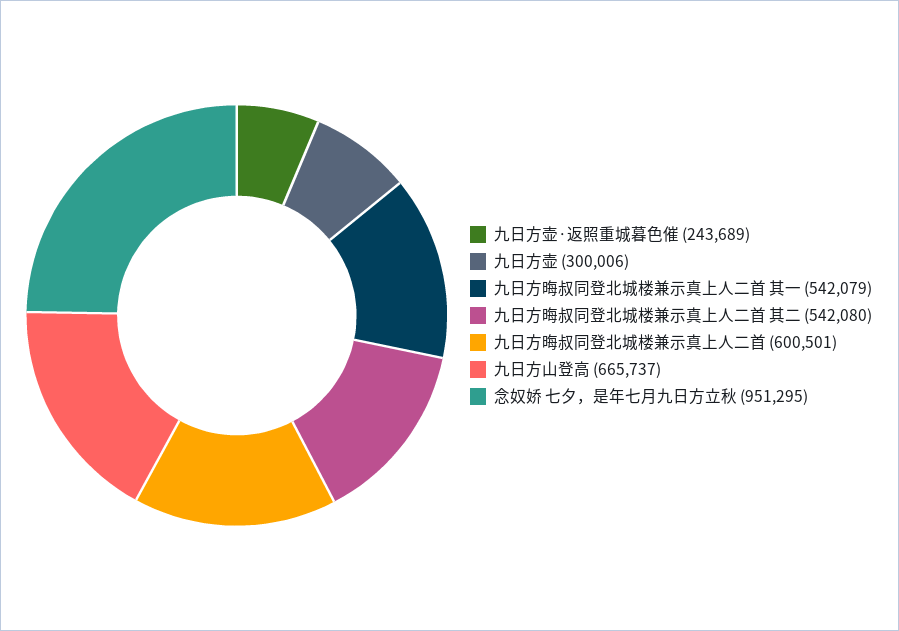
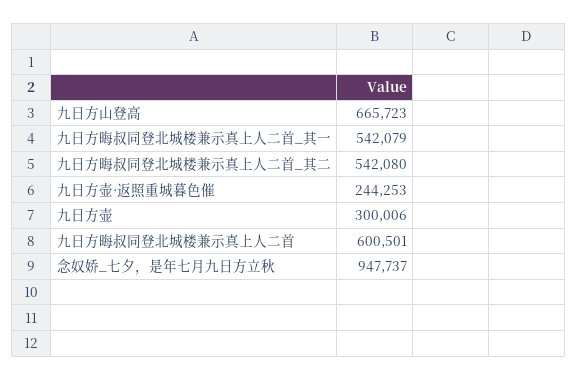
九日方壶·返照重城暮色催: 243689 -> 244253
九日方山登高: 665737 -> 665723
念奴娇 七夕，是年七月九日方立秋: 951295 -> 947737

